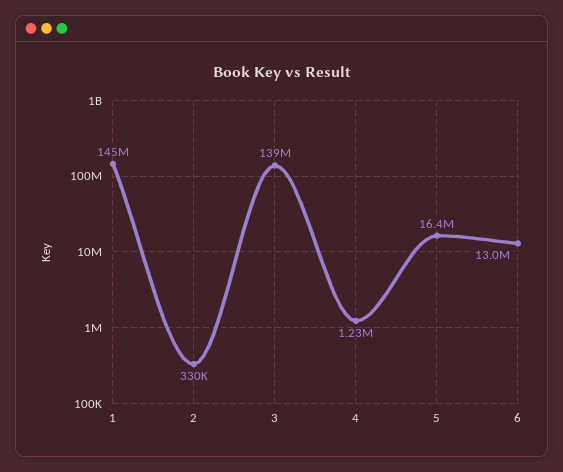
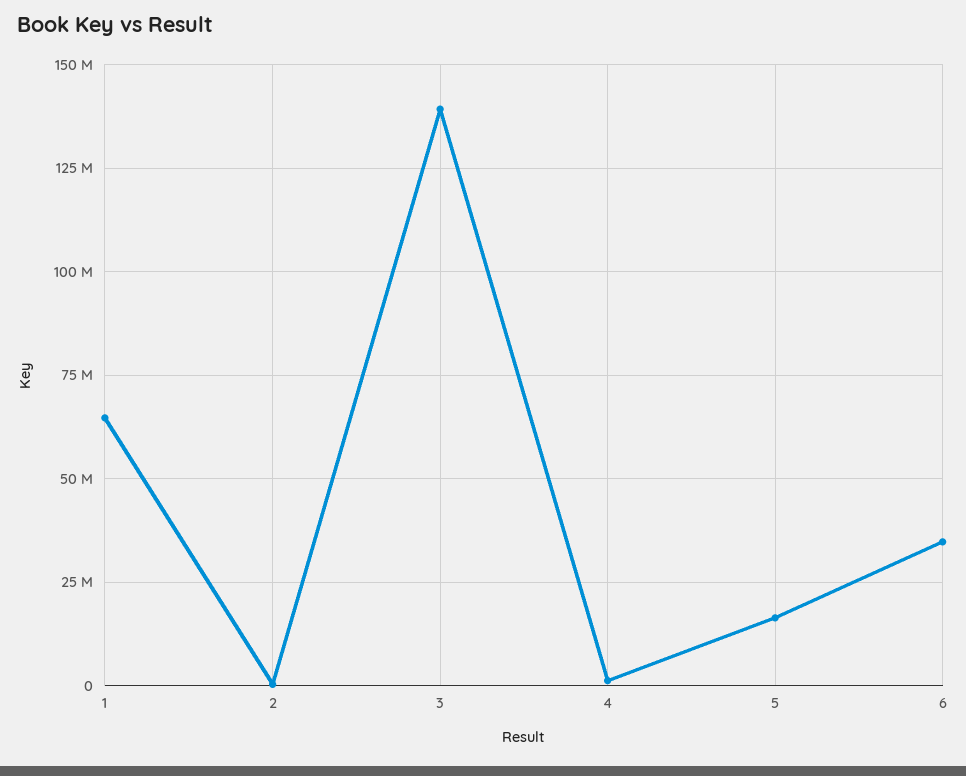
1: 145000000 -> 65000000
6: 13000000 -> 35000000

